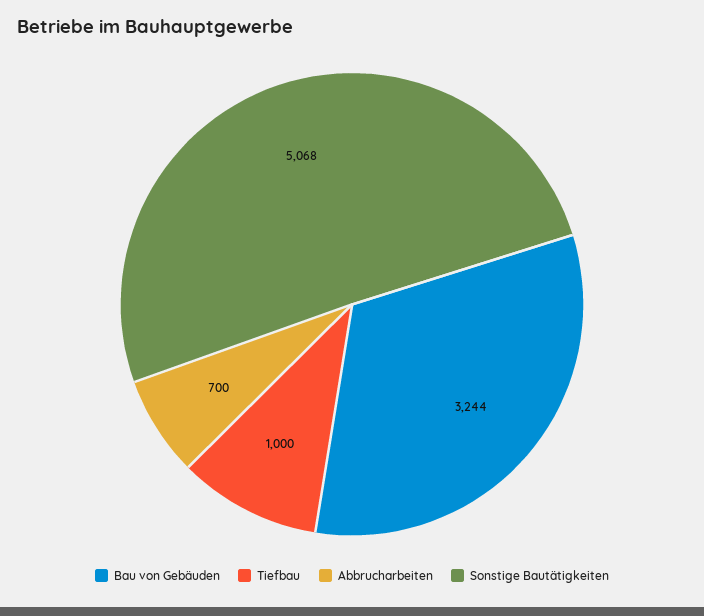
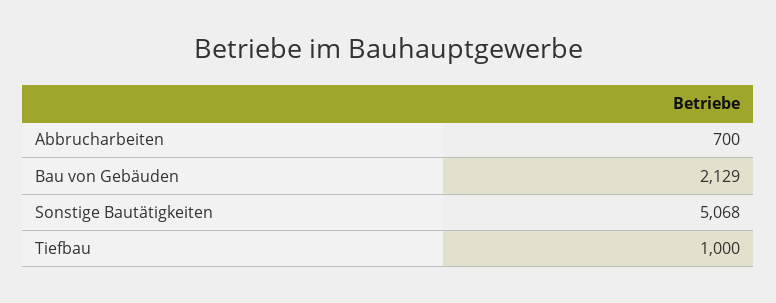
Bau von Gebäuden: 3244 -> 2129

